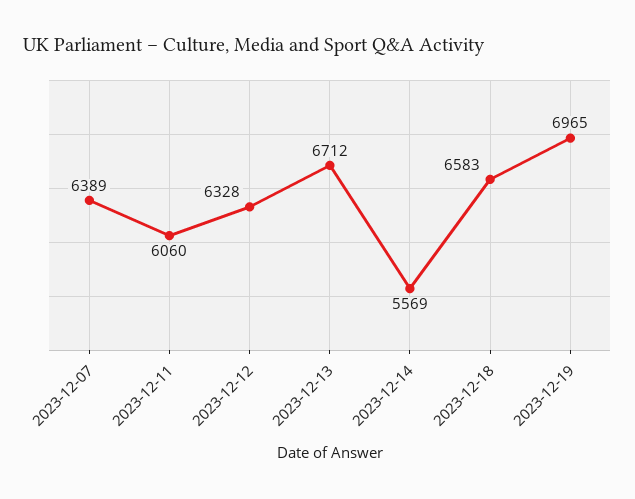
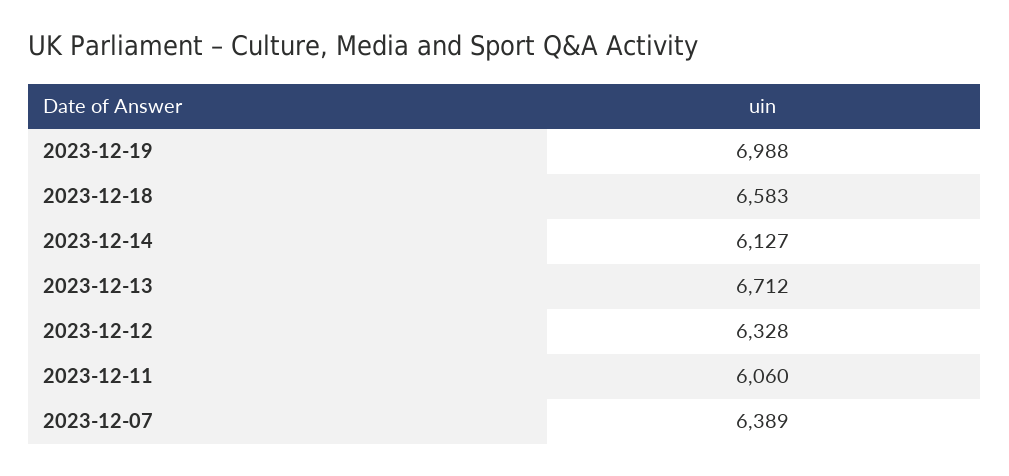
2023-12-14: 5569 -> 6127
2023-12-19: 6965 -> 6988

